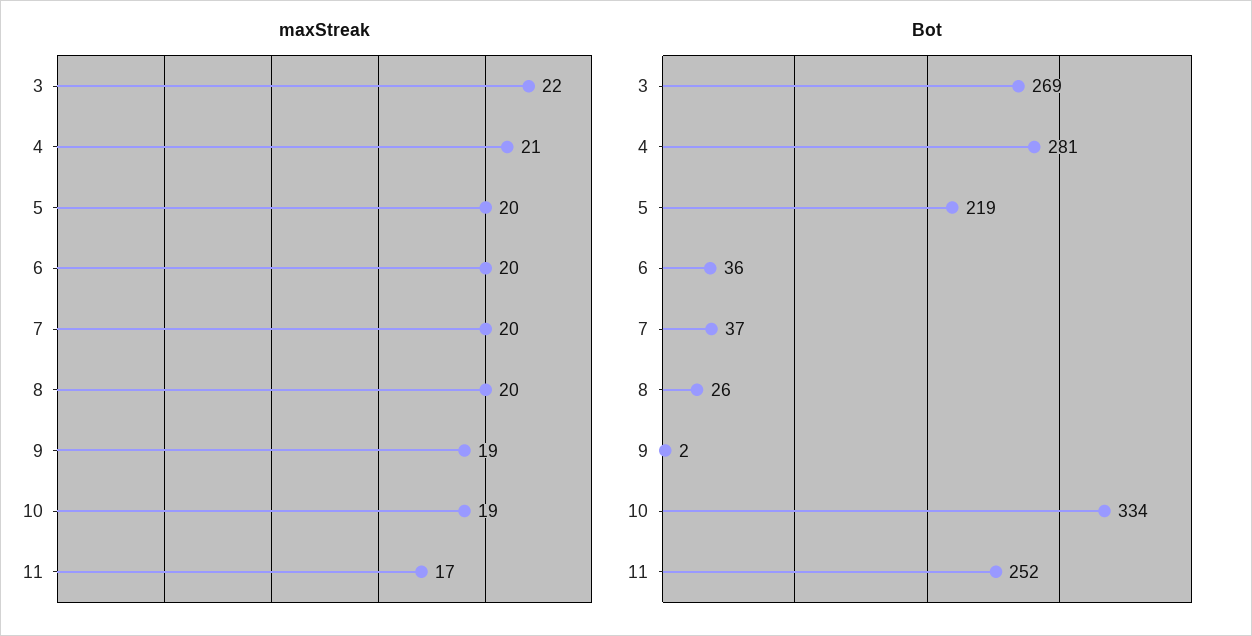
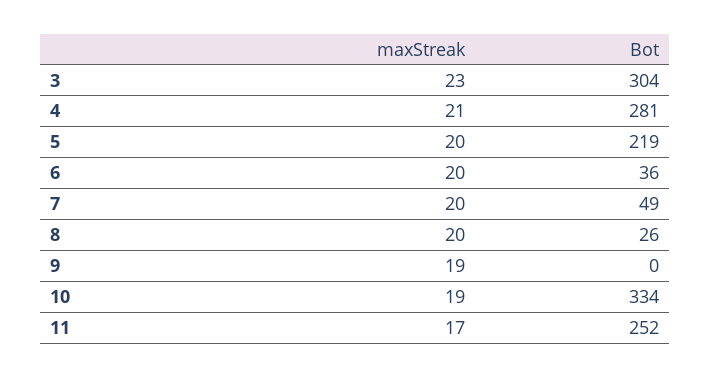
maxStreak, 3: 22 -> 23
Bot, 3: 269 -> 304
Bot, 7: 37 -> 49
Bot, 9: 2 -> 0

